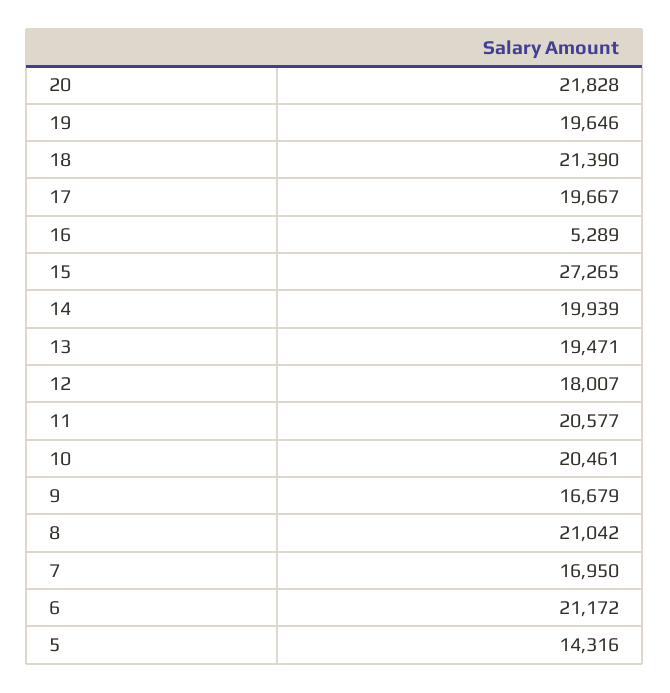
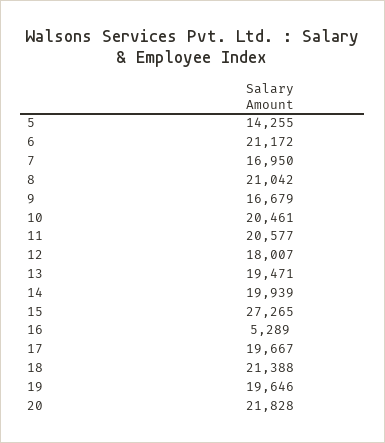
18: 21390 -> 21388
5: 14316 -> 14255

